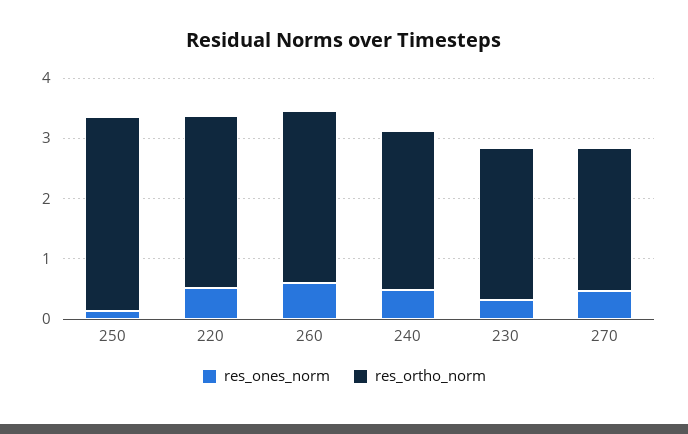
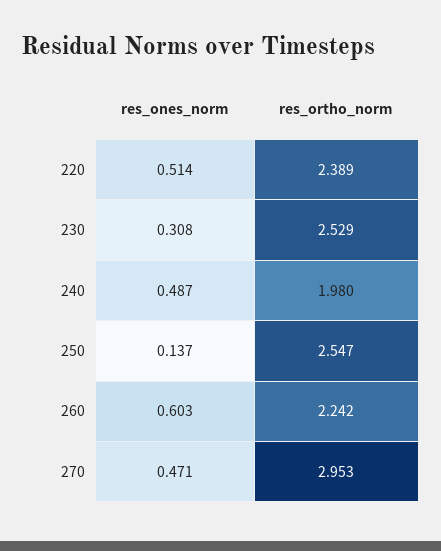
res_ortho_norm, 250: 3.2 -> 2.547
res_ortho_norm, 220: 2.8 -> 2.389
res_ortho_norm, 260: 2.8 -> 2.242
res_ortho_norm, 240: 2.6 -> 1.98
res_ortho_norm, 270: 2.4 -> 2.953

